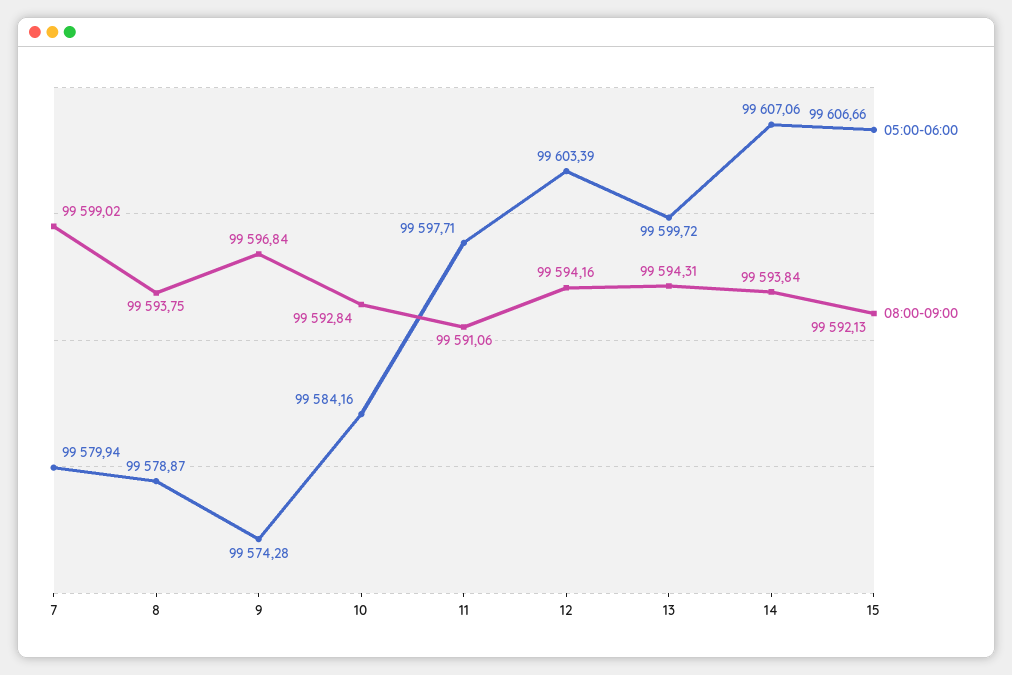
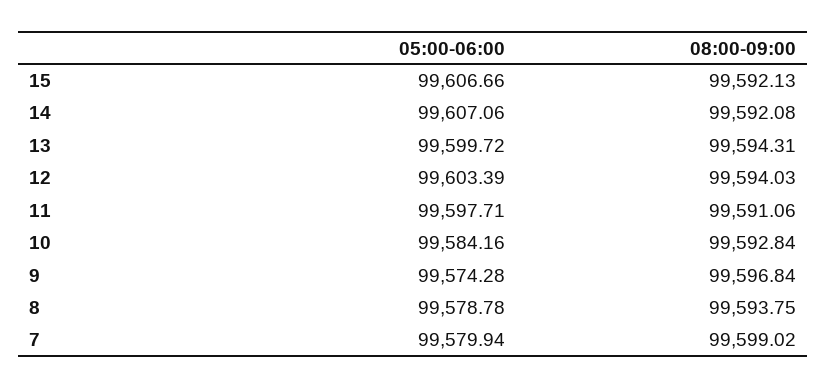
05:00-06:00, 8: 99578.87 -> 99578.78
08:00-09:00, 12: 99594.16 -> 99594.03
08:00-09:00, 14: 99593.84 -> 99592.08

